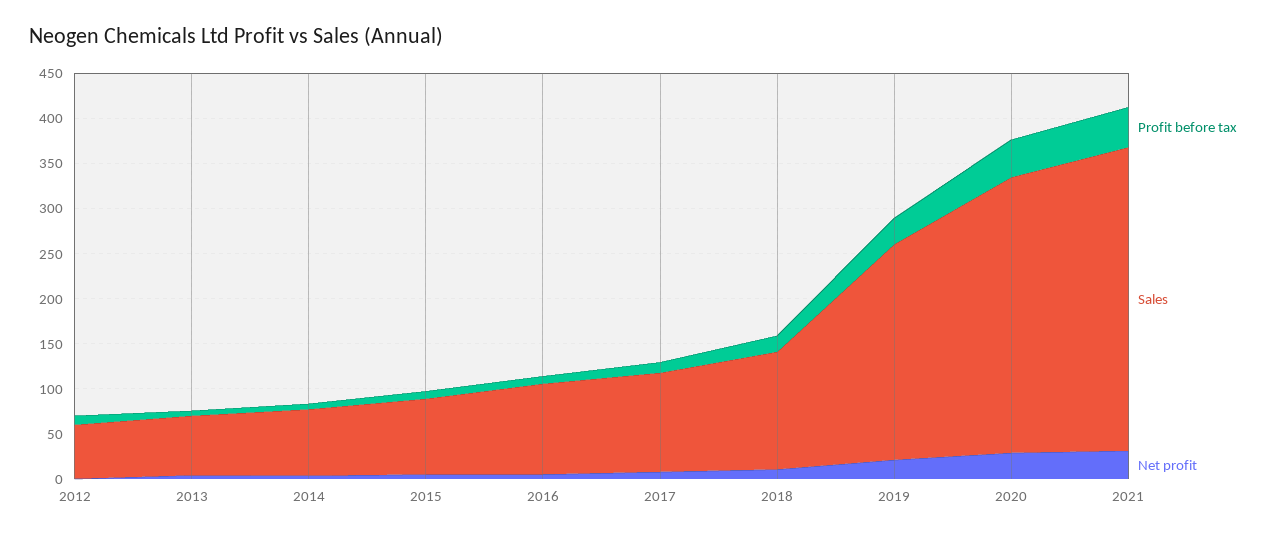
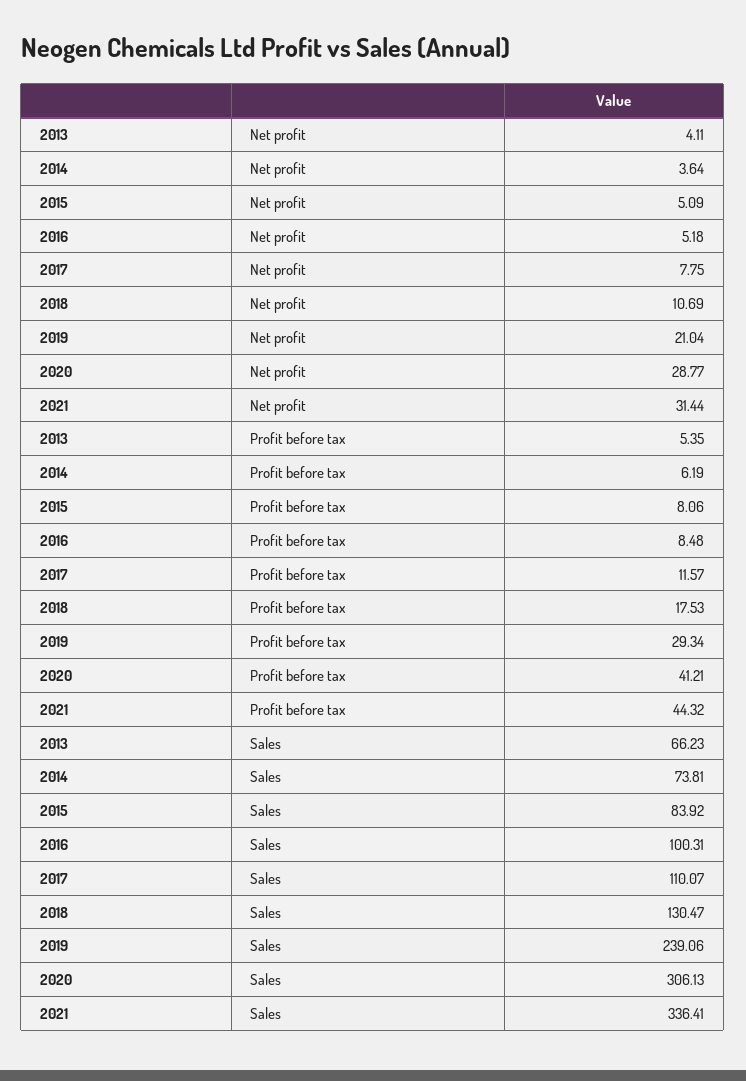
Profit before tax, 2012: 10 -> none
Sales, 2012: 60 -> none
Net profit, 2012: 0 -> none

